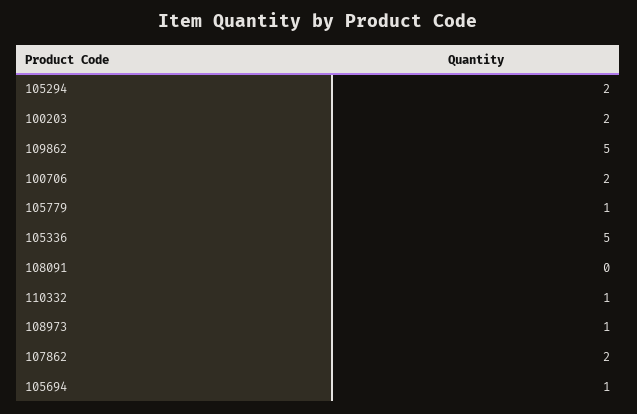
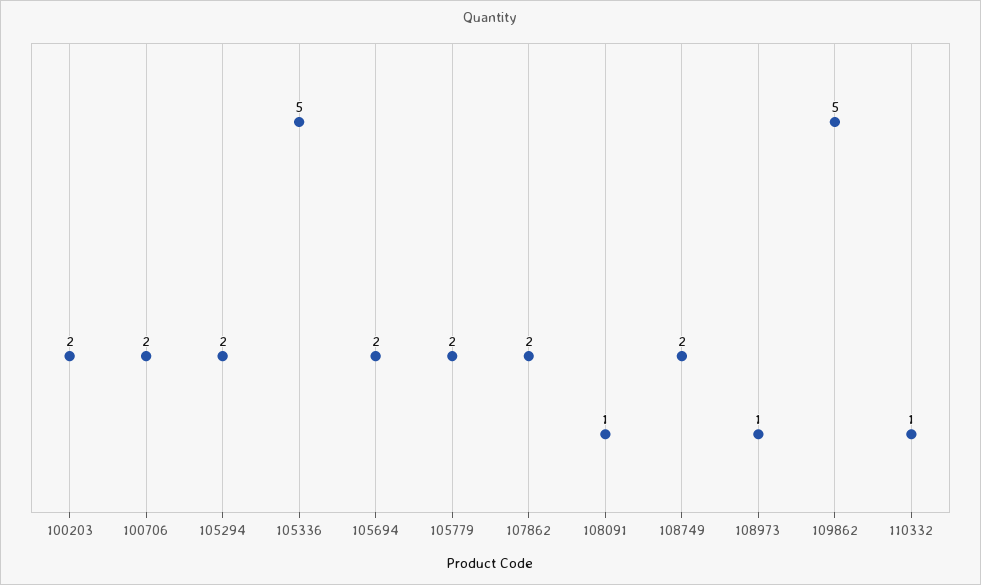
105779: 1 -> 2
108091: 0 -> 1
105694: 1 -> 2
108749: none -> 2

